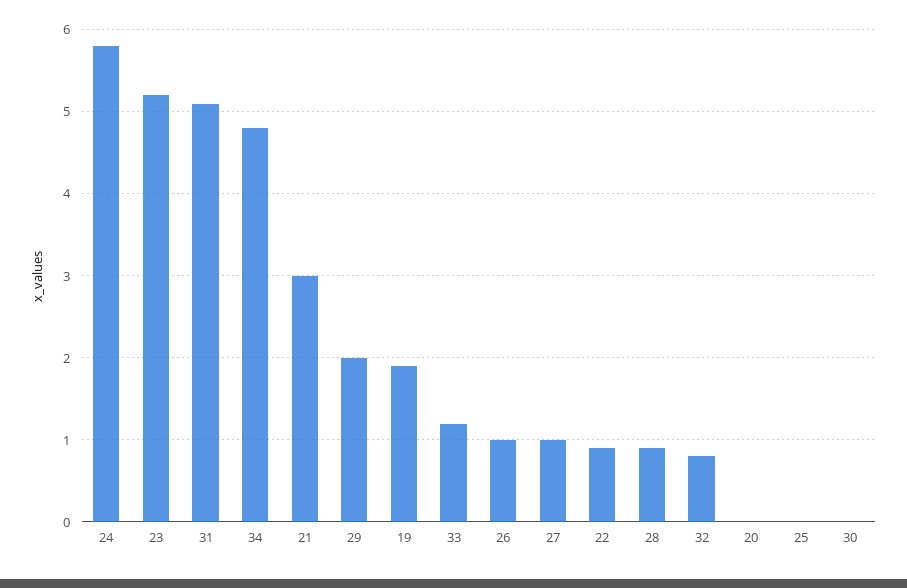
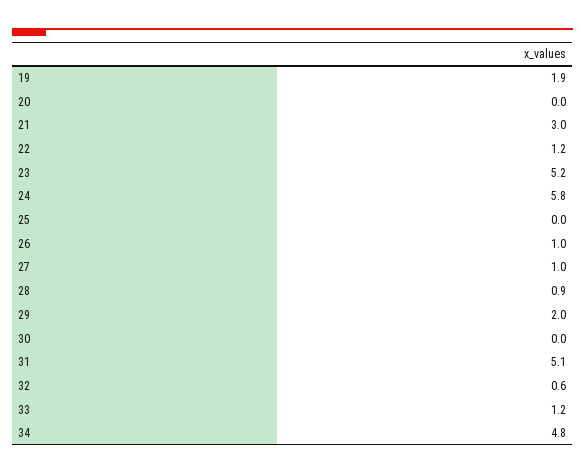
22: 0.9 -> 1.2
32: 0.8 -> 0.6

